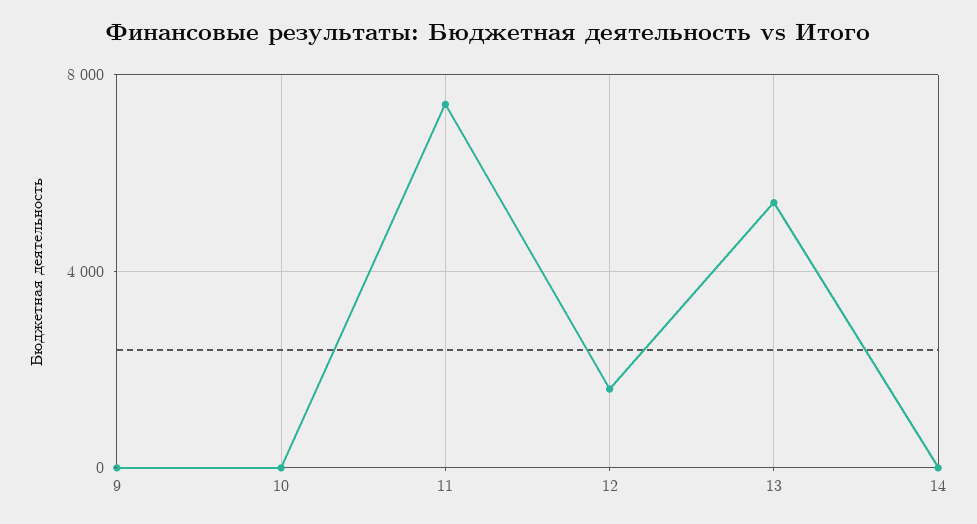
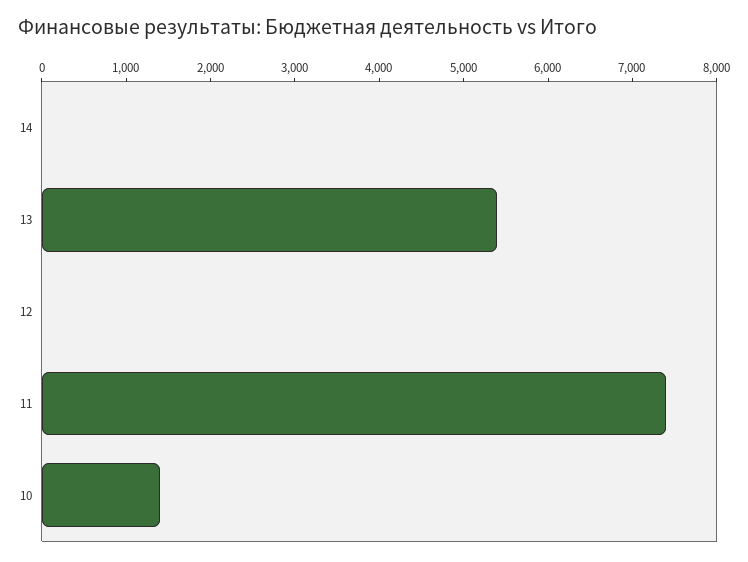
9: 0 -> none
10: 0 -> 1400
12: 1500 -> 0

